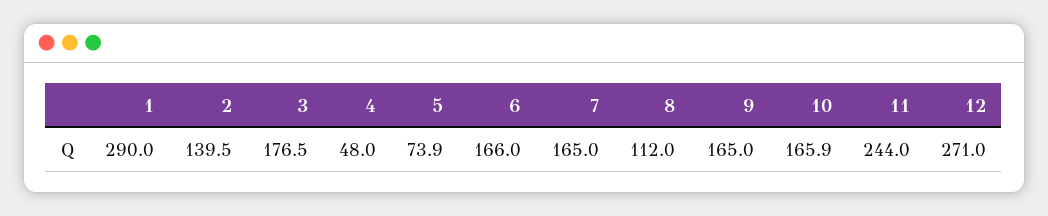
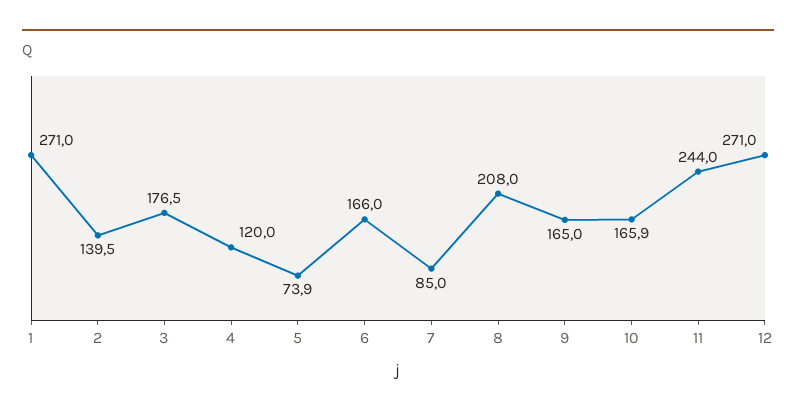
1: 290 -> 271
4: 48 -> 120
7: 165 -> 85
8: 112 -> 208

